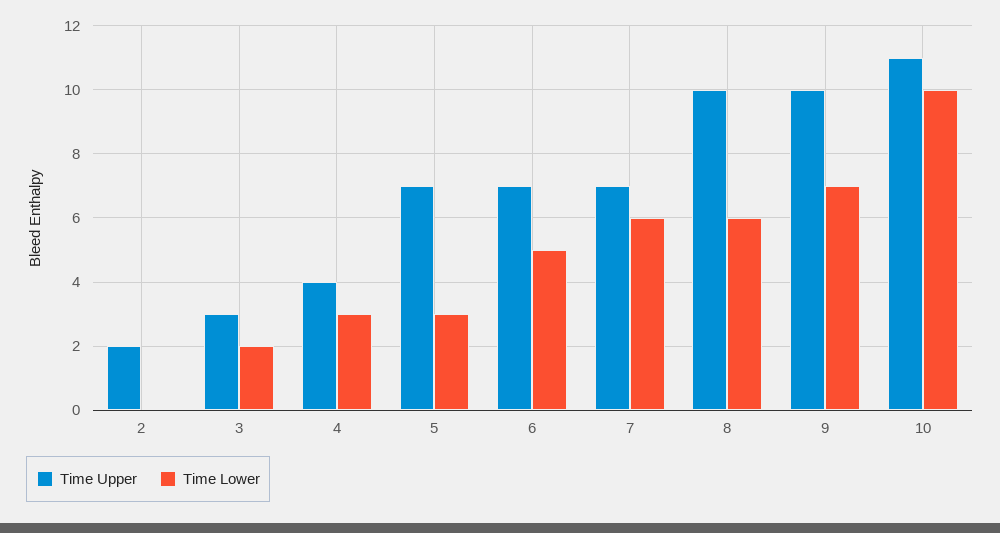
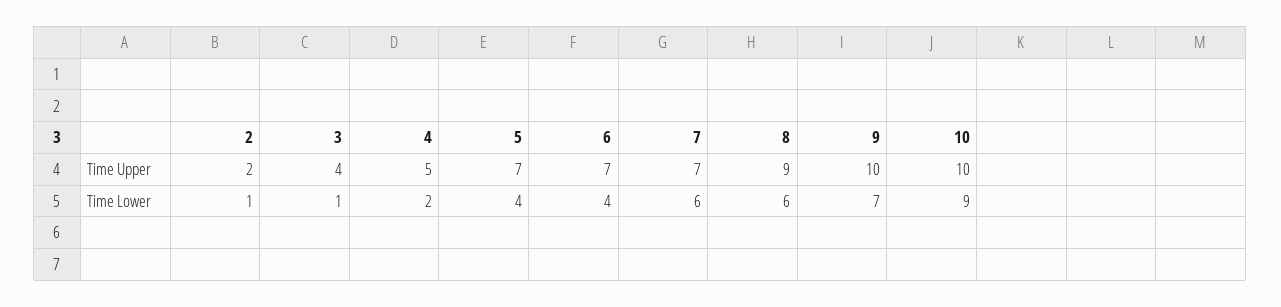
Time Lower, 2: 0 -> 1
Time Upper, 3: 3 -> 4
Time Lower, 3: 2 -> 1
Time Upper, 4: 4 -> 5
Time Lower, 4: 3 -> 2
Time Lower, 5: 3 -> 4
Time Lower, 6: 5 -> 4
Time Upper, 8: 10 -> 9
Time Upper, 10: 11 -> 10
Time Lower, 10: 10 -> 9

